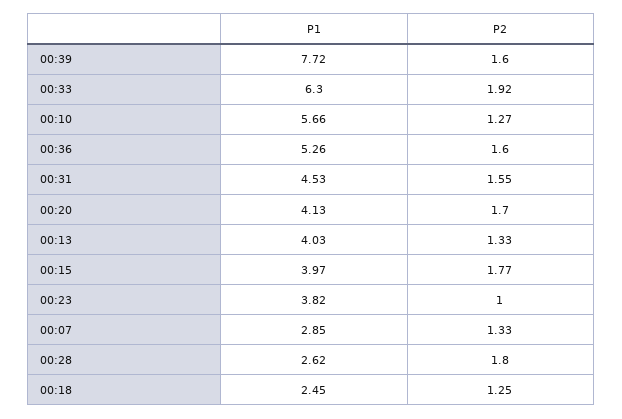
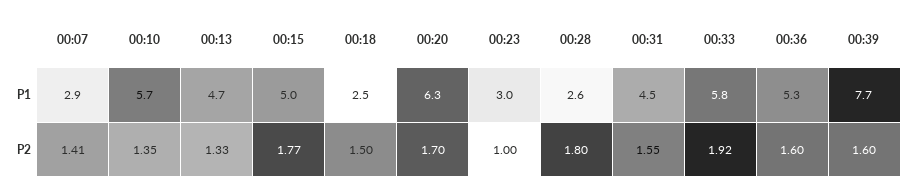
P1, 00:33: 6.3 -> 5.8
P2, 00:10: 1.27 -> 1.35
P1, 00:20: 4.13 -> 6.3
P1, 00:13: 4.03 -> 4.7
P1, 00:15: 3.97 -> 5
P1, 00:23: 3.82 -> 3
P2, 00:07: 1.33 -> 1.41
P2, 00:18: 1.25 -> 1.5

